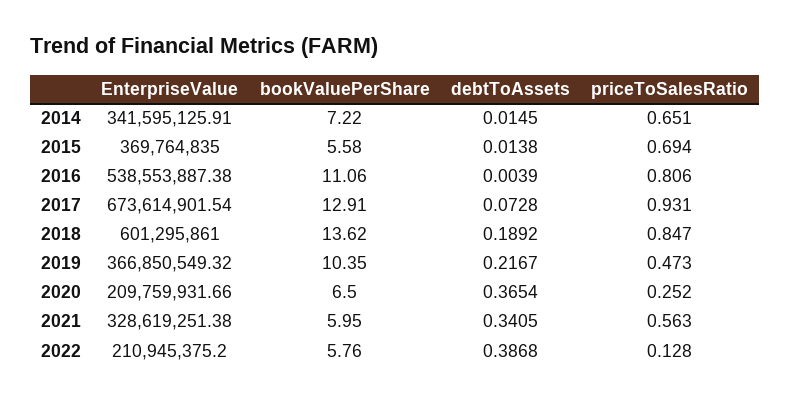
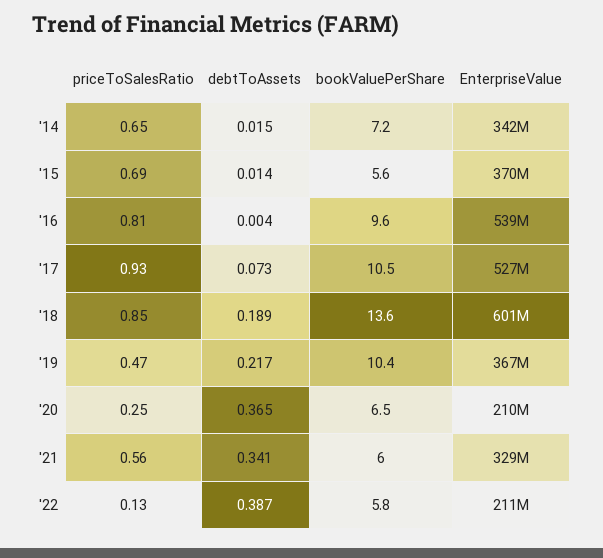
bookValuePerShare, 2016: 11.06 -> 9.6
EnterpriseValue, 2017: 673614901.54 -> 527000000
bookValuePerShare, 2017: 12.91 -> 10.5

